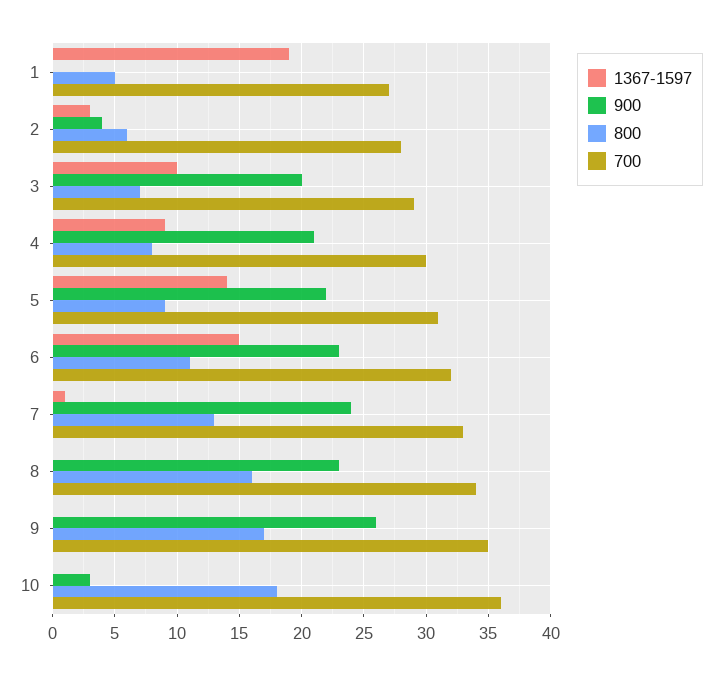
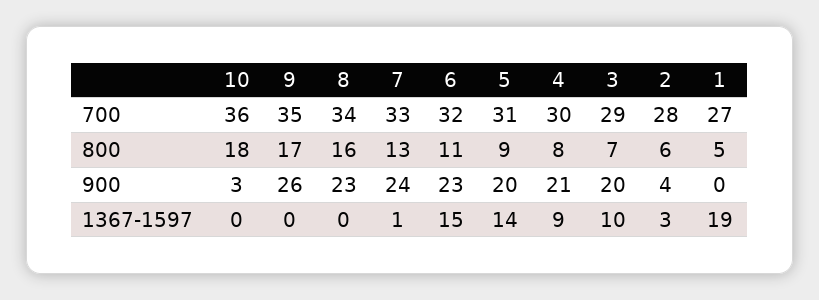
900, 5: 22 -> 20

